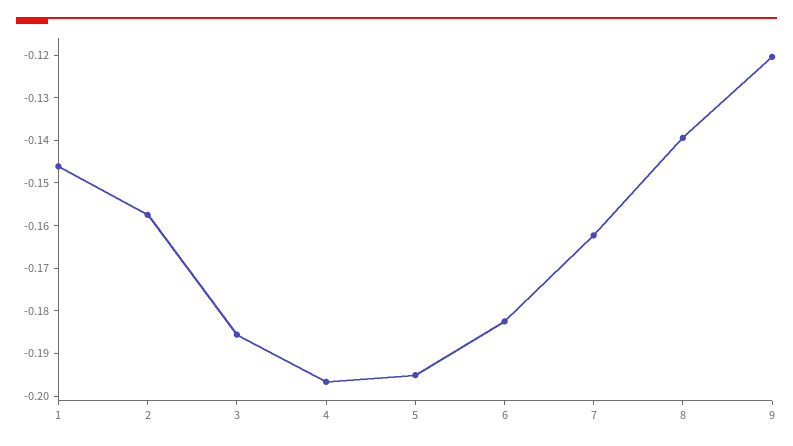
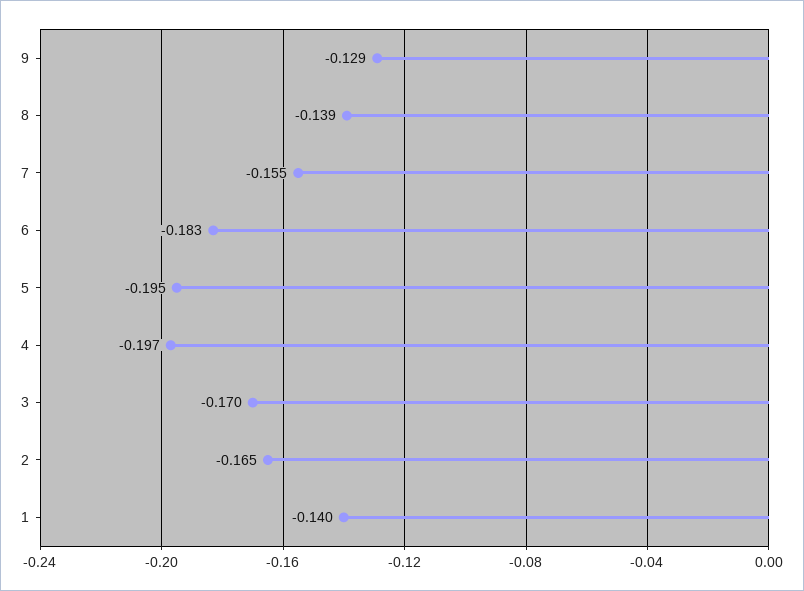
1: -0.146 -> -0.14
2: -0.158 -> -0.165
3: -0.186 -> -0.17
7: -0.162 -> -0.155
9: -0.12 -> -0.129

